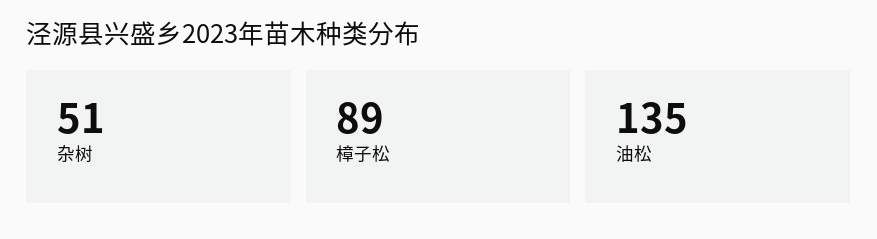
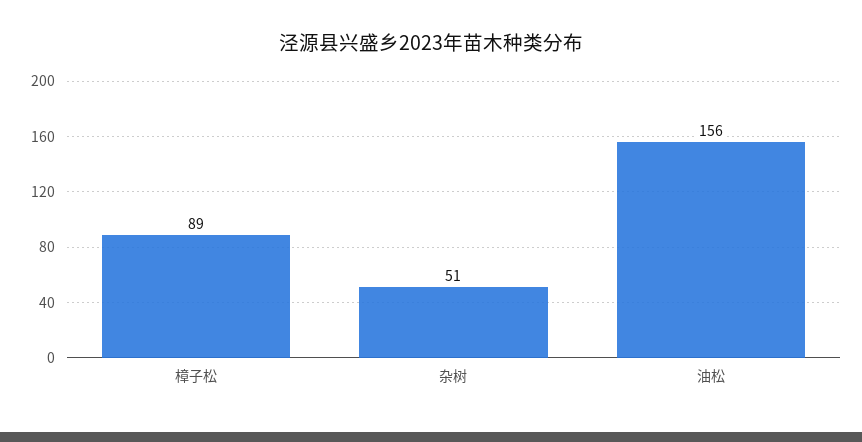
油松: 135 -> 156

